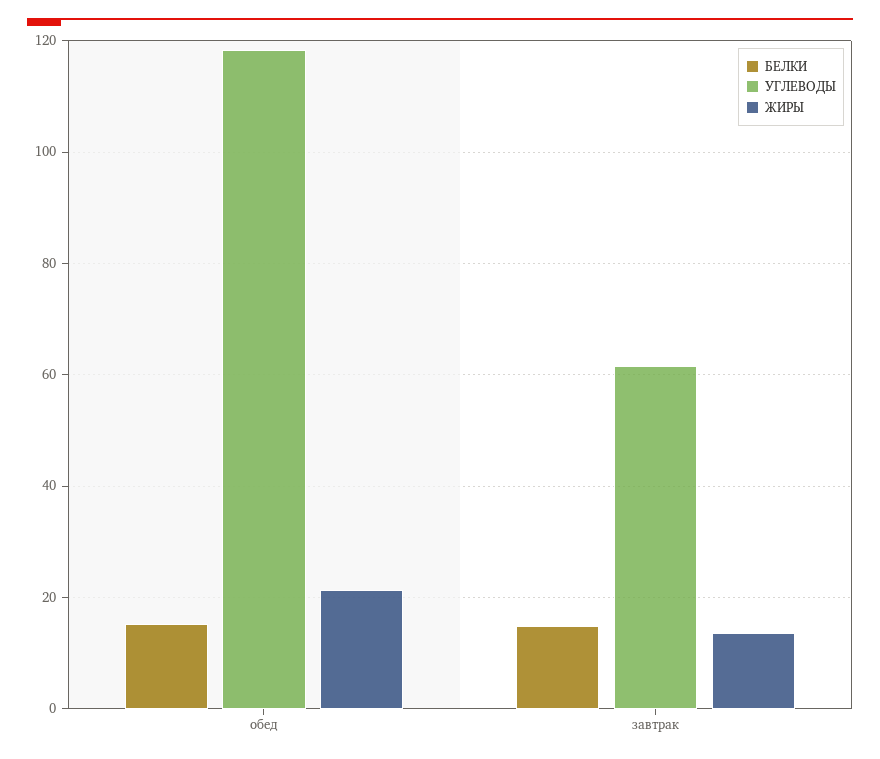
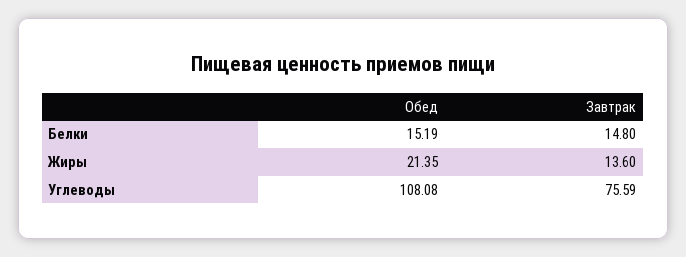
УГЛЕВОДЫ, обед: 118 -> 108.08
УГЛЕВОДЫ, завтрак: 62 -> 75.59

